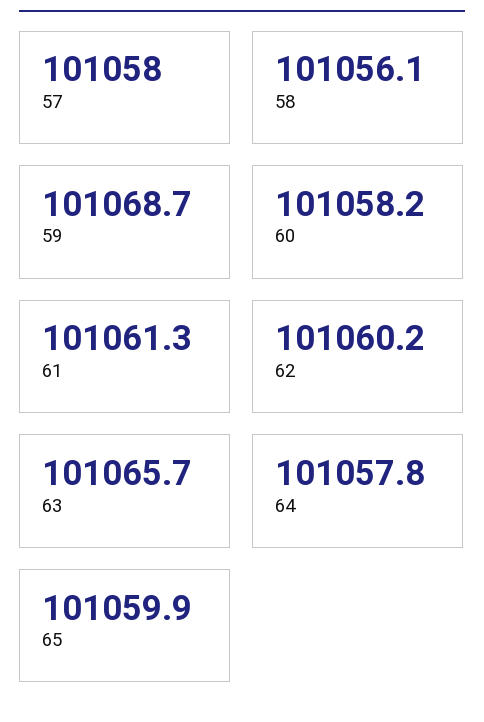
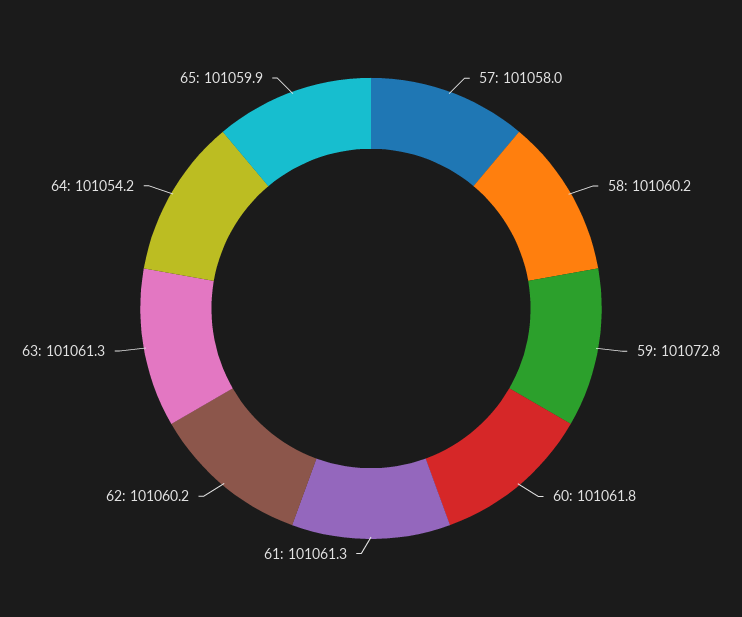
58: 101056.1 -> 101060.2
59: 101068.7 -> 101072.8
60: 101058.2 -> 101061.8
63: 101065.7 -> 101061.3
64: 101057.8 -> 101054.2

